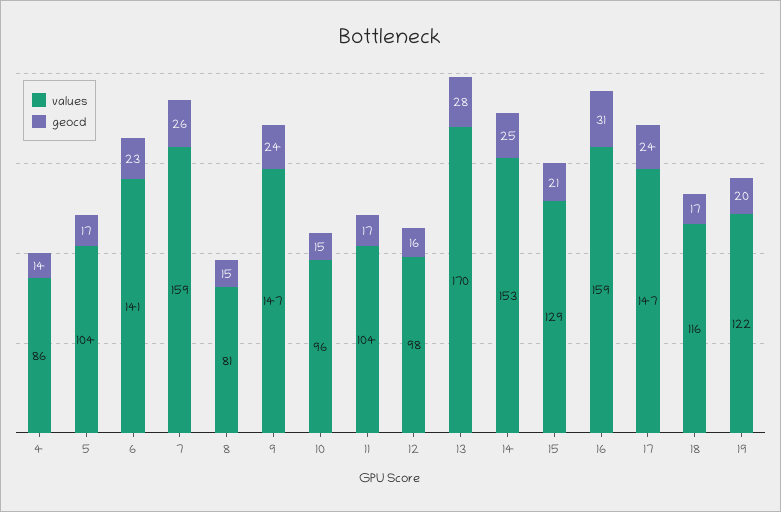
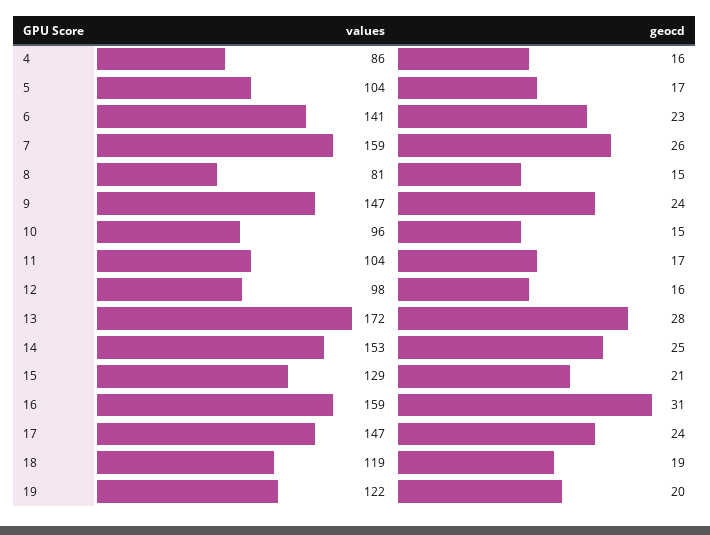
geocd, 4: 14 -> 16
values, 13: 170 -> 172
values, 18: 116 -> 119
geocd, 18: 17 -> 19

